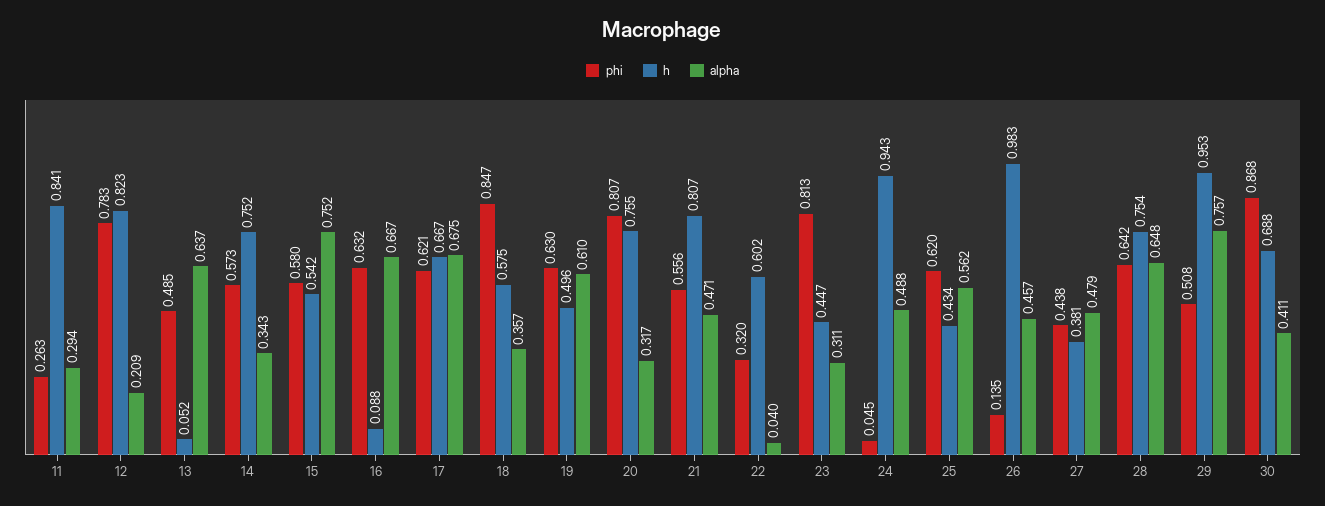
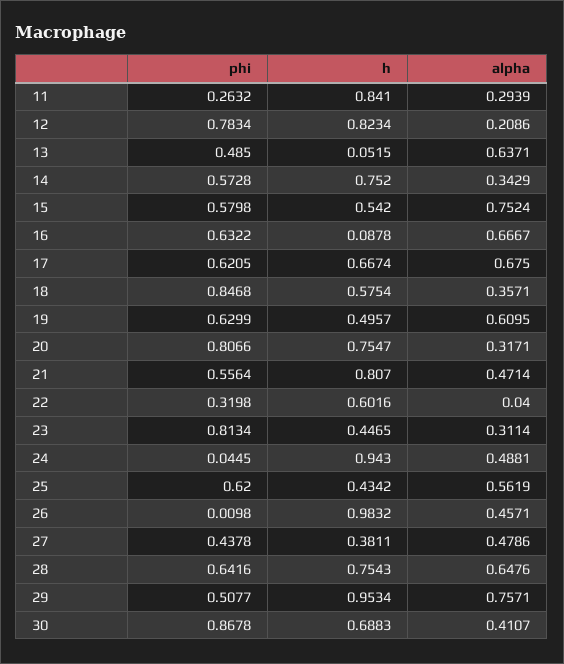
phi, 26: 0.135 -> 0.0098

